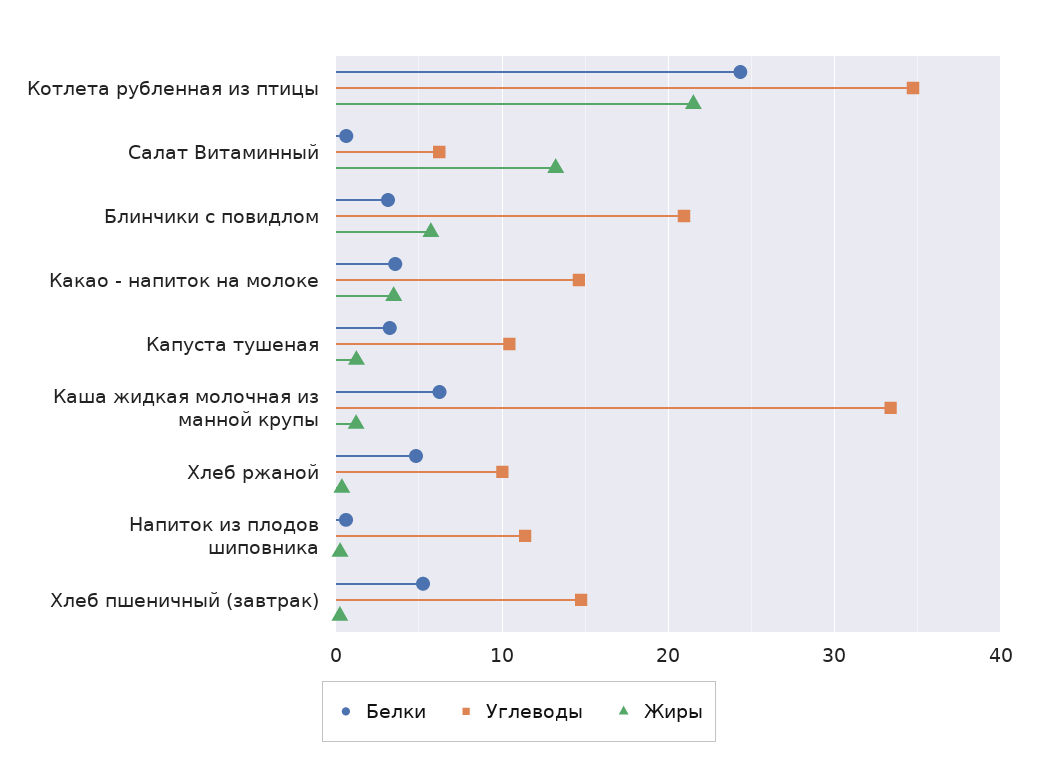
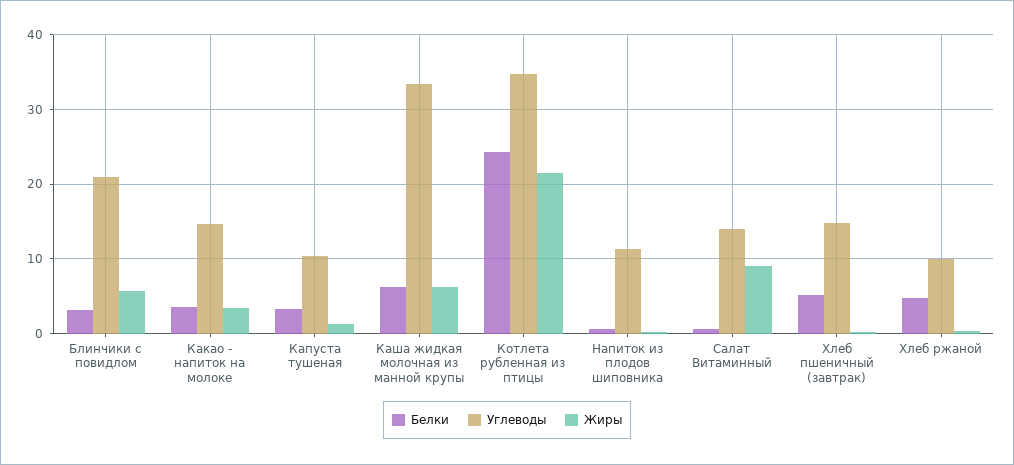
Углеводы, Салат Витаминный: 6 -> 14
Жиры, Салат Витаминный: 13 -> 9
Жиры, Каша жидкая молочная из манной крупы: 1 -> 6

